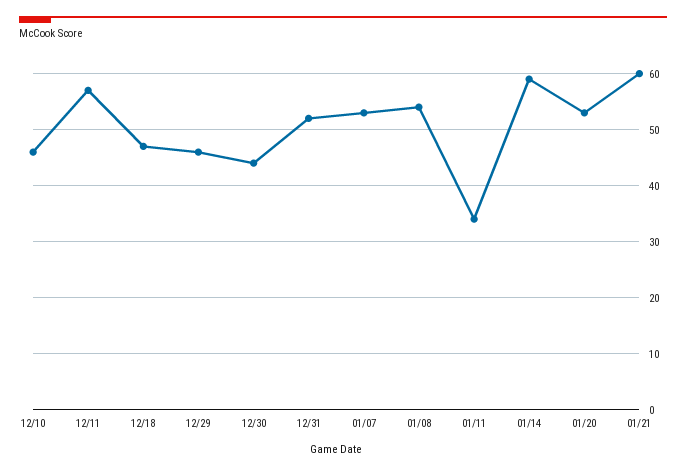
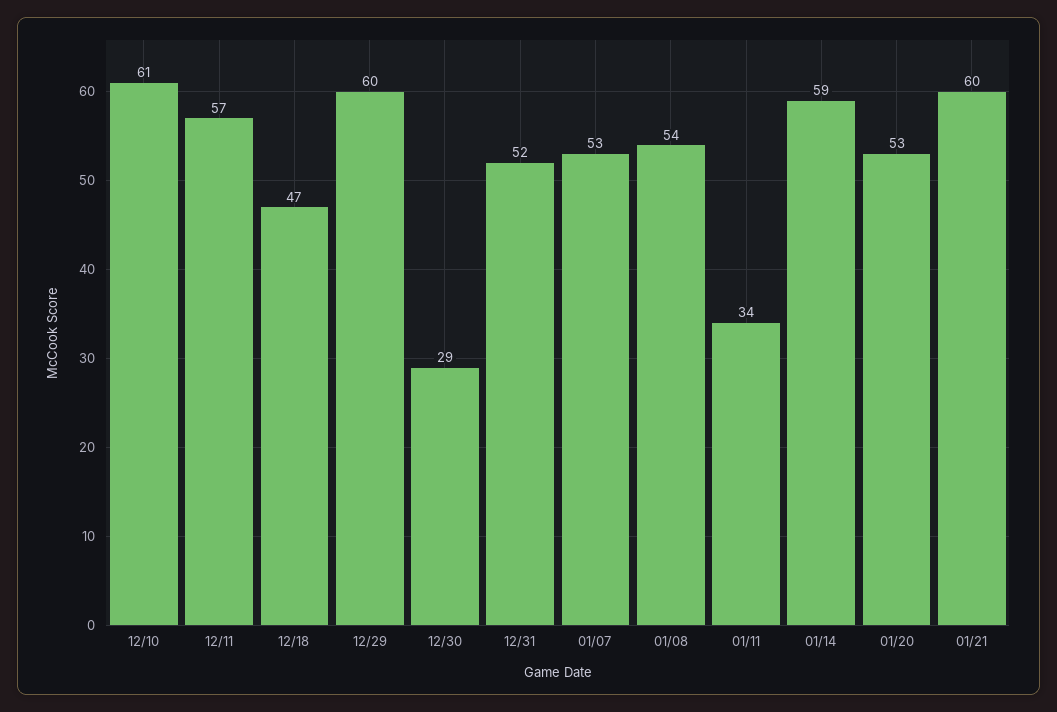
12/10: 45 -> 61
12/29: 45 -> 60
12/30: 45 -> 29

